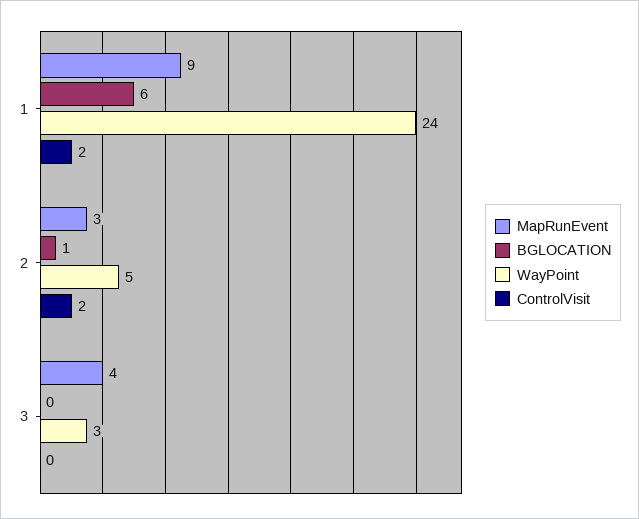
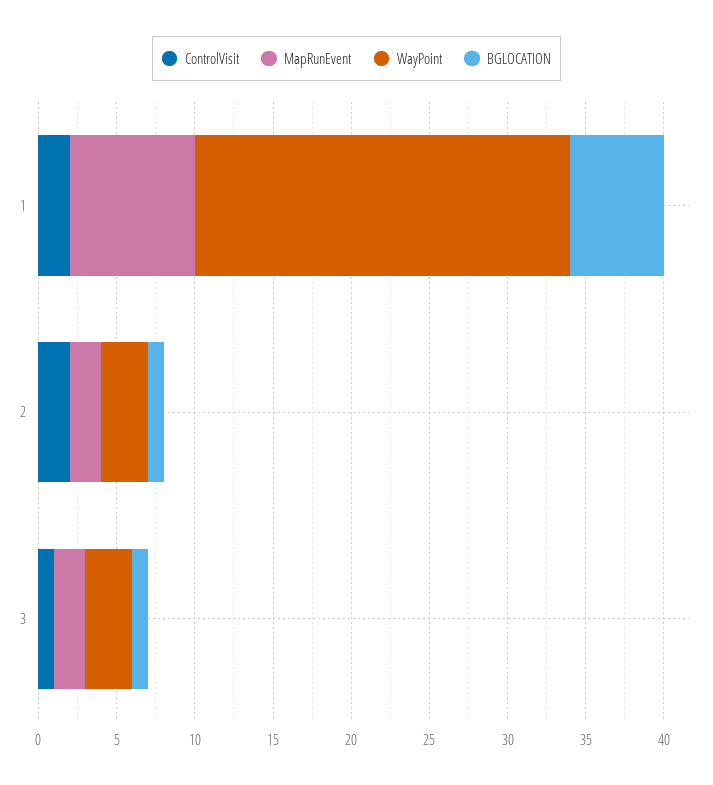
MapRunEvent, 1: 9 -> 8
MapRunEvent, 2: 3 -> 2
WayPoint, 2: 5 -> 3
MapRunEvent, 3: 4 -> 2
BGLOCATION, 3: 0 -> 1
ControlVisit, 3: 0 -> 1

